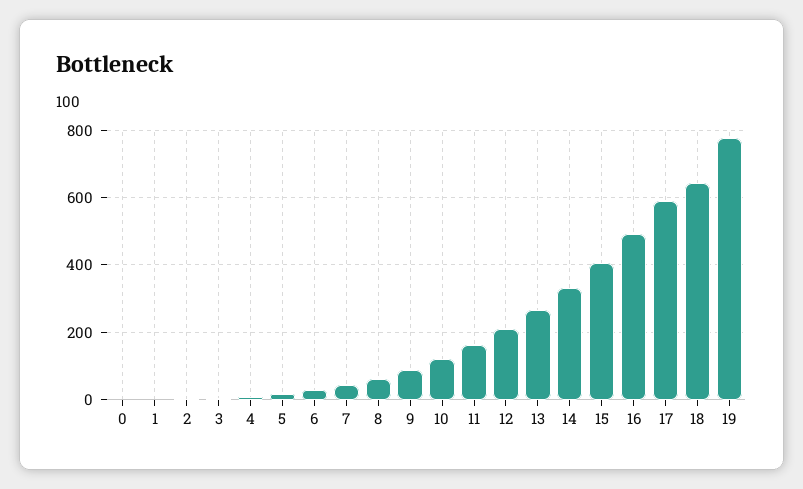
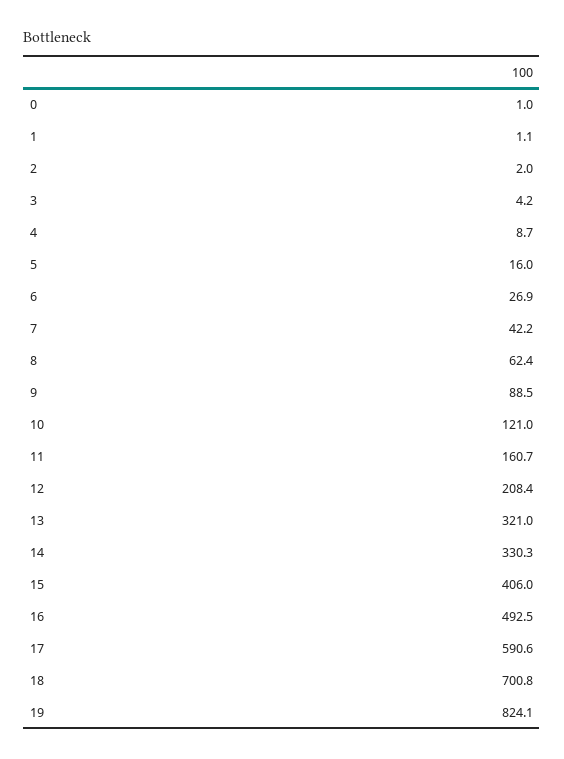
13: 260 -> 321
18: 640 -> 700.8
19: 780 -> 824.1

